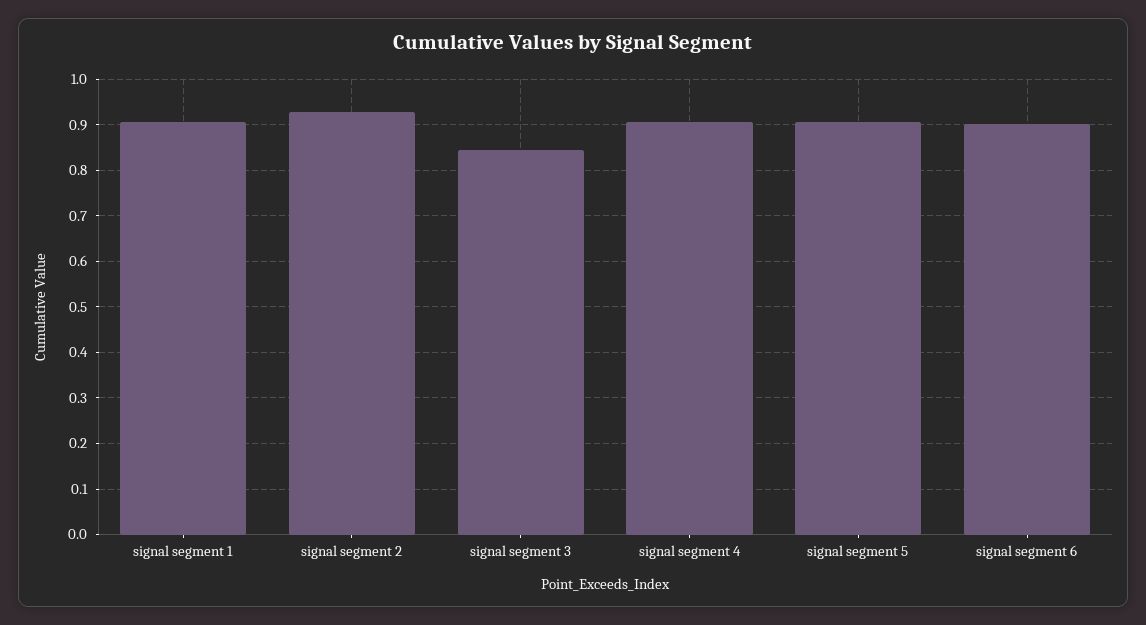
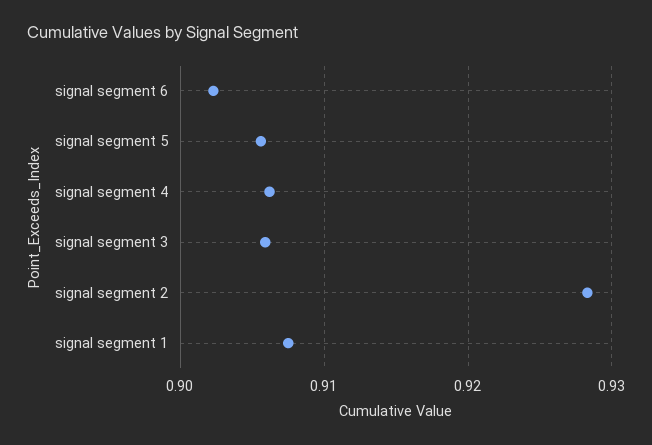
signal segment 3: 0.84 -> 0.906

